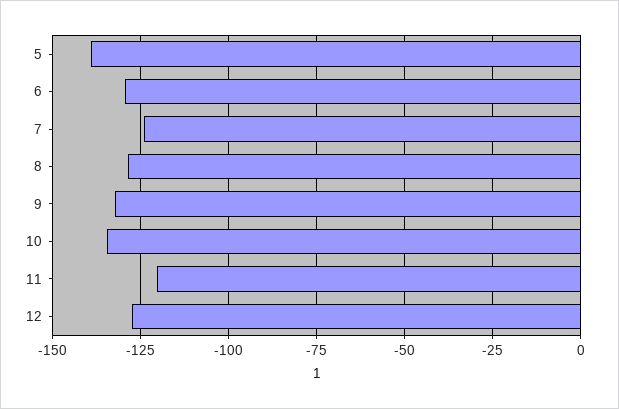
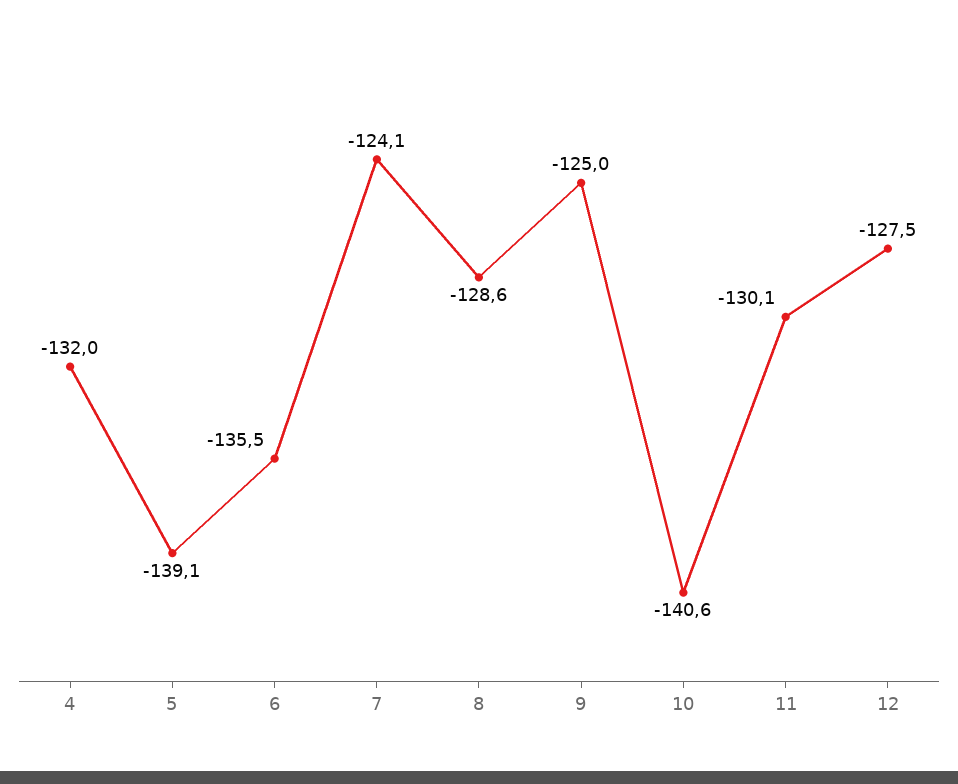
6: -130 -> -135.5
9: -132.5 -> -125
10: -135 -> -140.6
11: -120 -> -130.1
4: none -> -132

